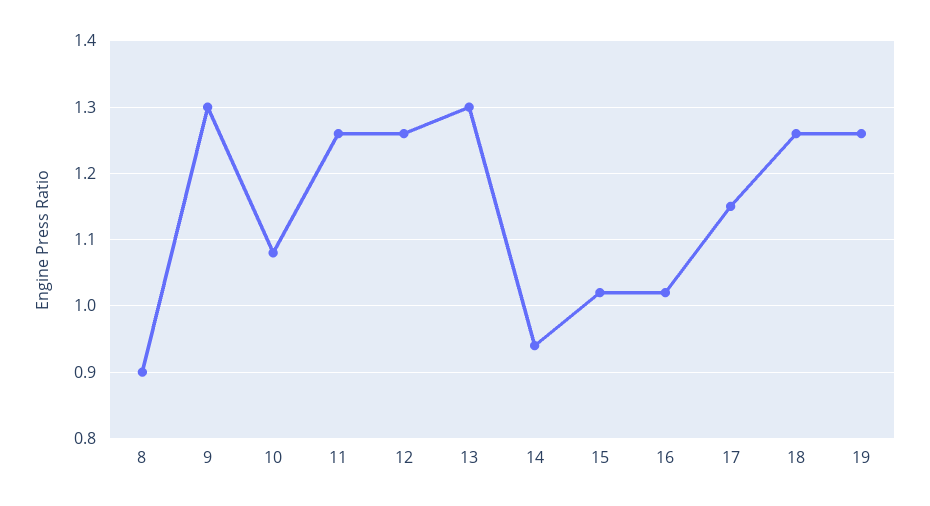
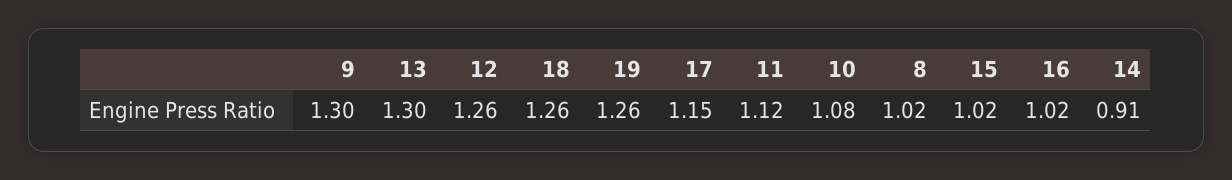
8: 0.9 -> 1.02
11: 1.26 -> 1.12
14: 0.94 -> 0.91

